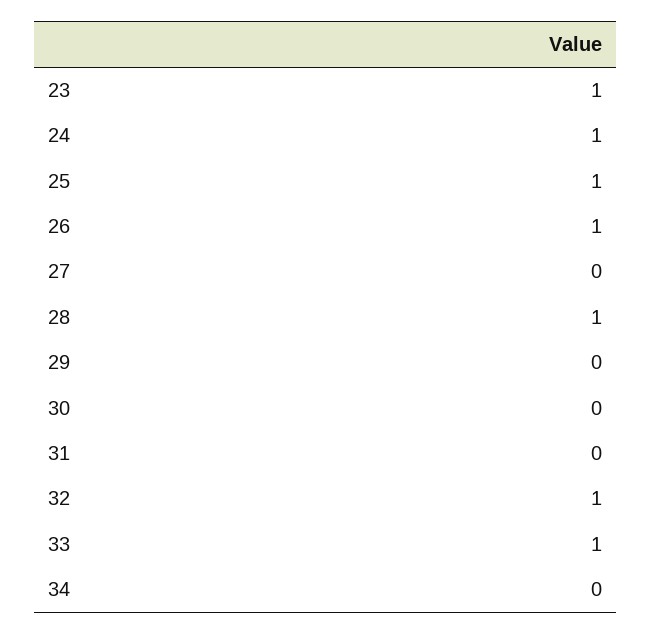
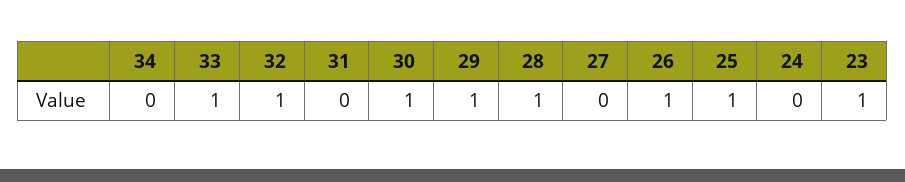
24: 1 -> 0
29: 0 -> 1
30: 0 -> 1

